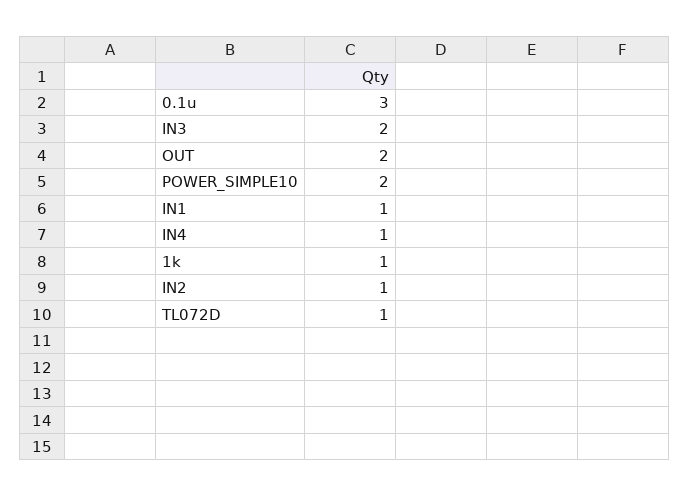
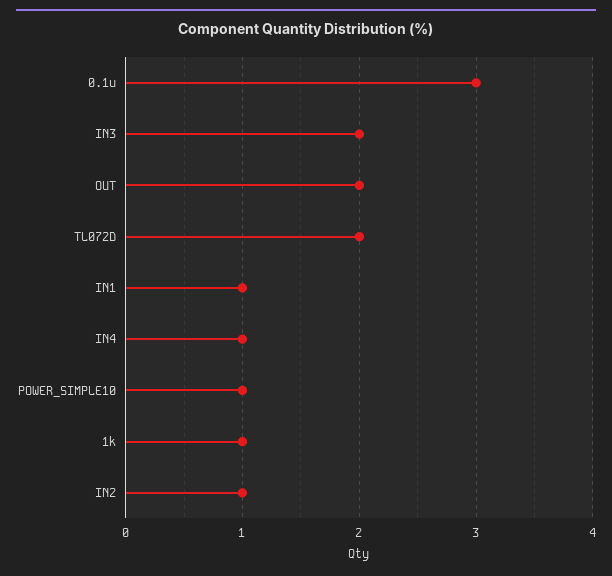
POWER_SIMPLE10: 2 -> 1
TL072D: 1 -> 2

